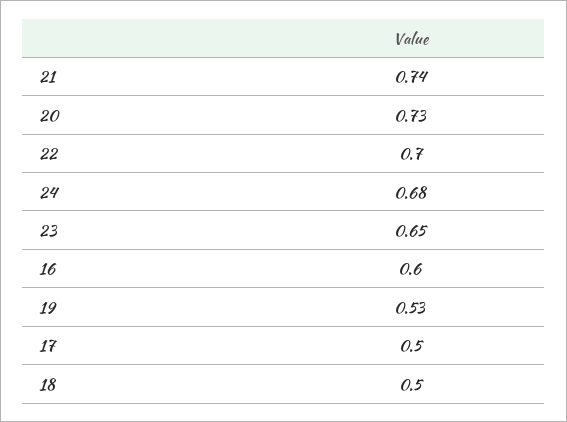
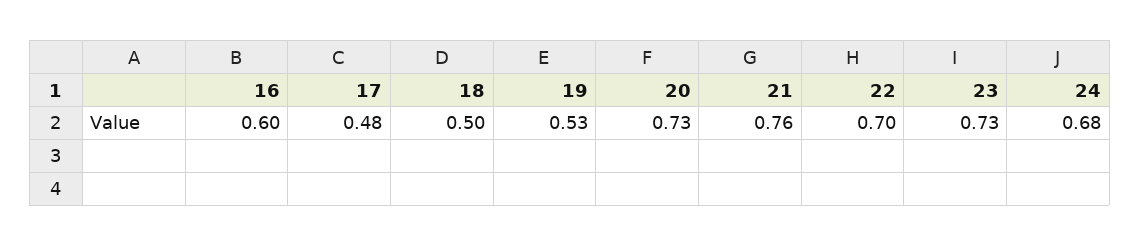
21: 0.74 -> 0.76
23: 0.65 -> 0.73
17: 0.5 -> 0.48

